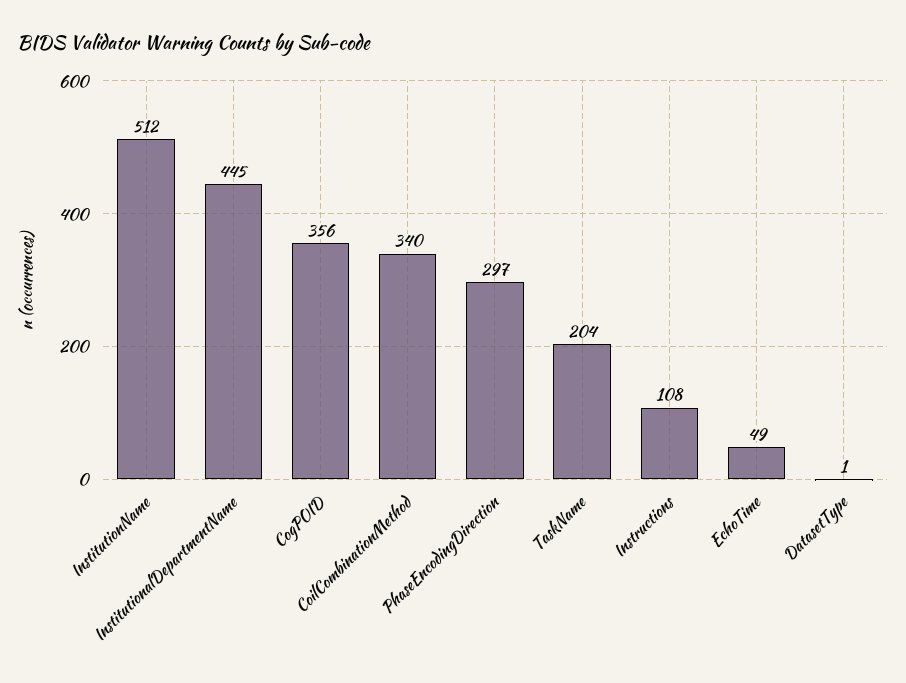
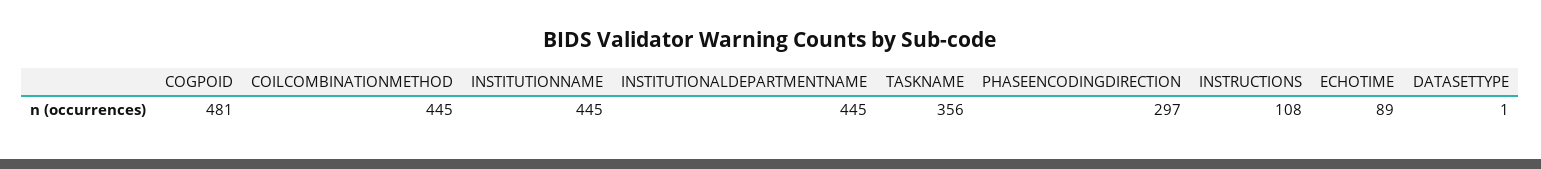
InstitutionName: 512 -> 445
CogPOID: 356 -> 481
CoilCombinationMethod: 340 -> 445
TaskName: 204 -> 356
EchoTime: 49 -> 89

